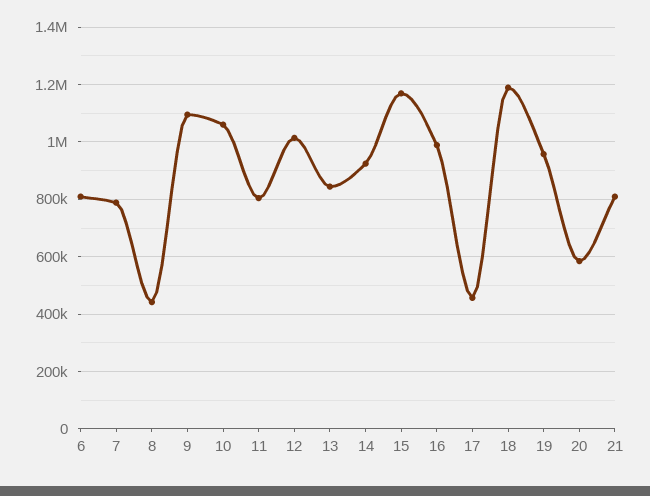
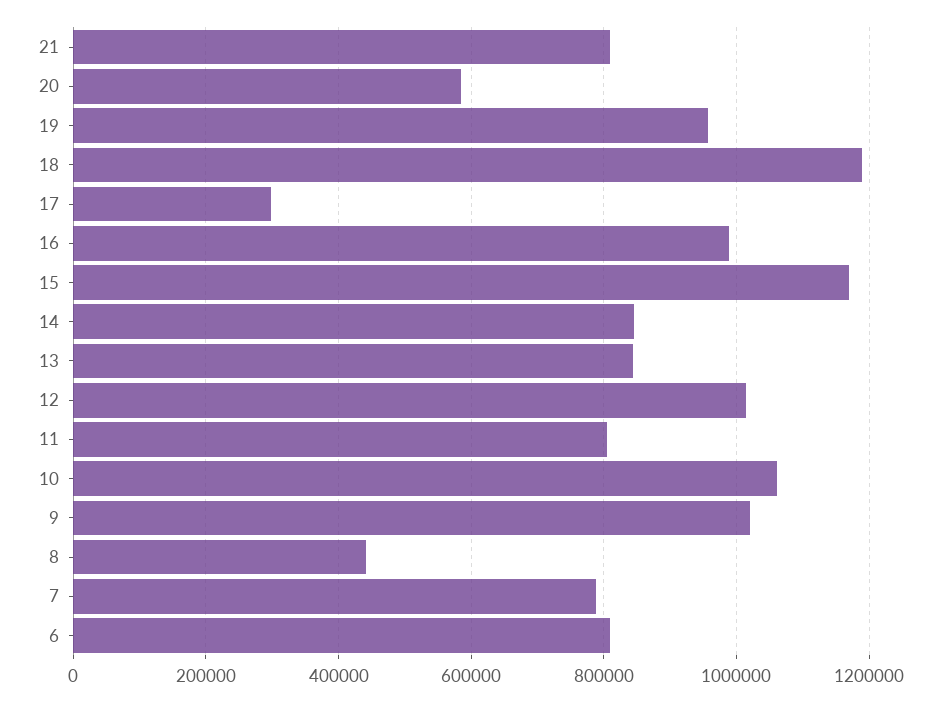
9: 1100000 -> 1020000
14: 925000 -> 840000
17: 450000 -> 300000

